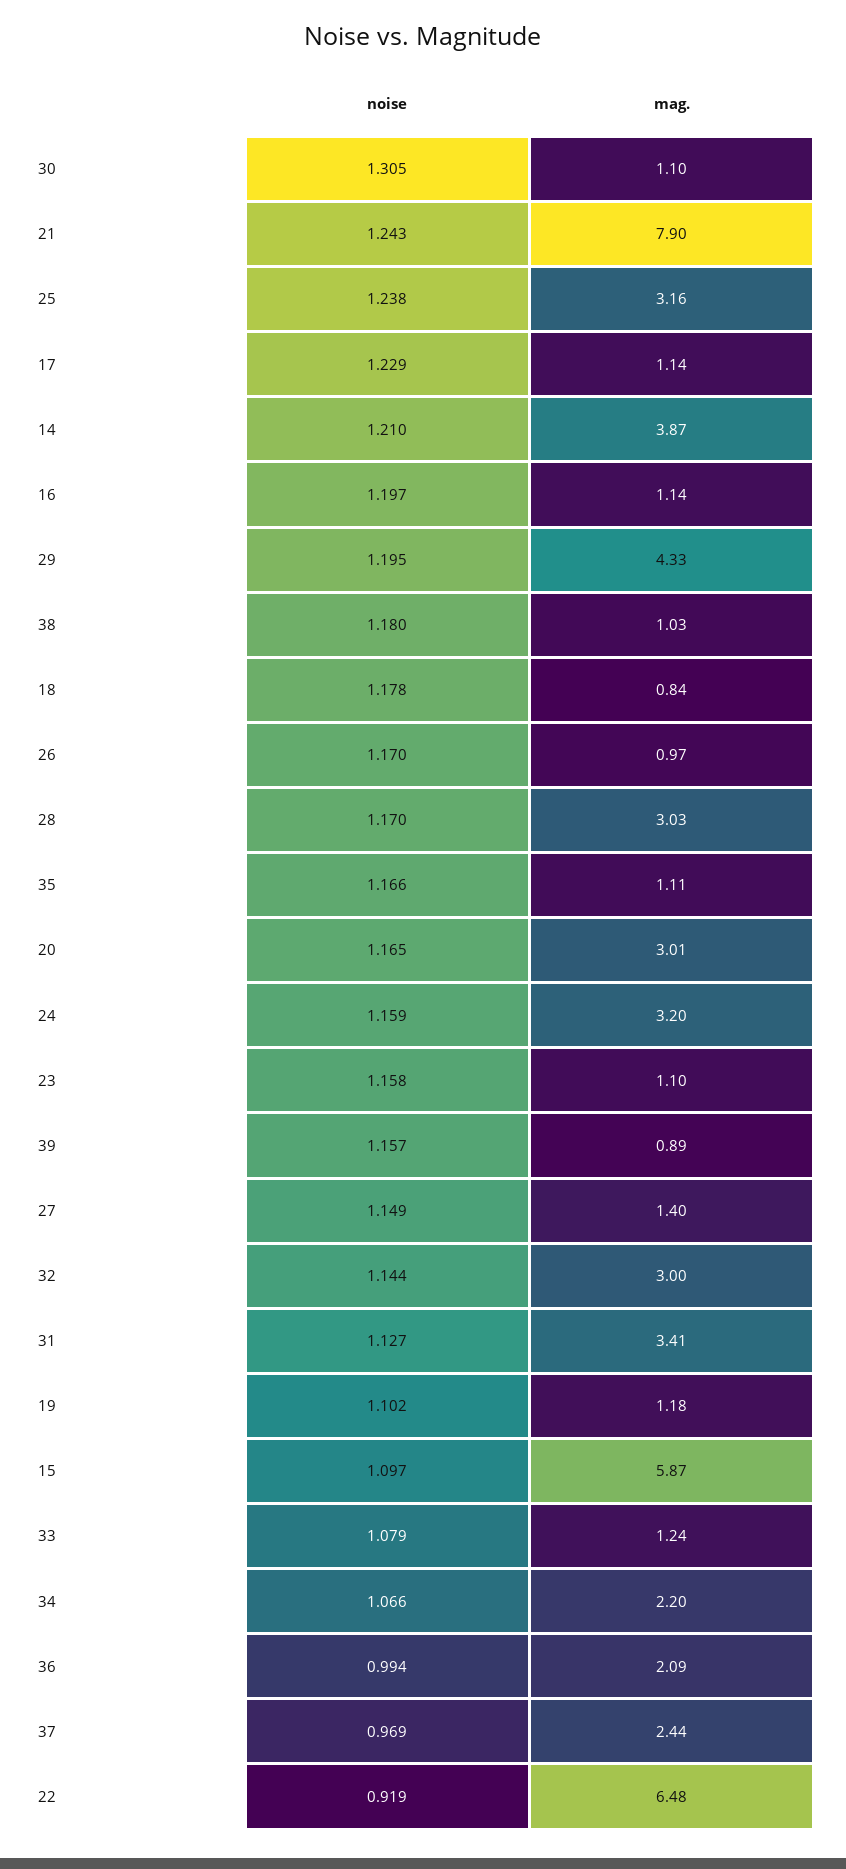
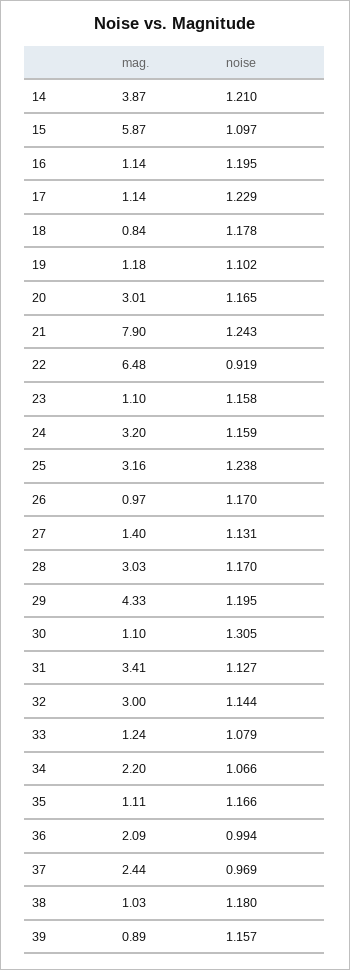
noise, 16: 1.197 -> 1.195
noise, 27: 1.149 -> 1.131

